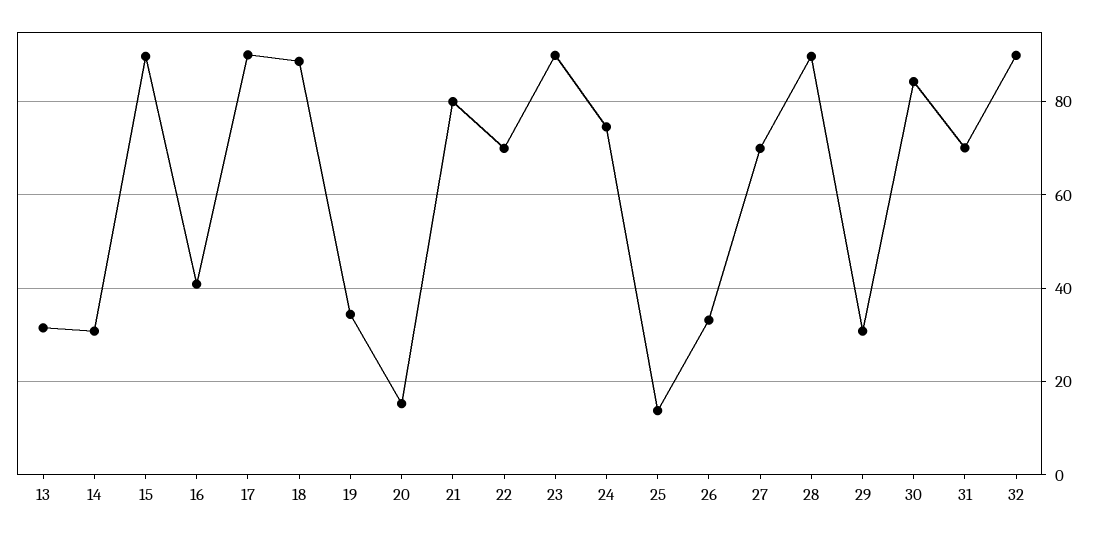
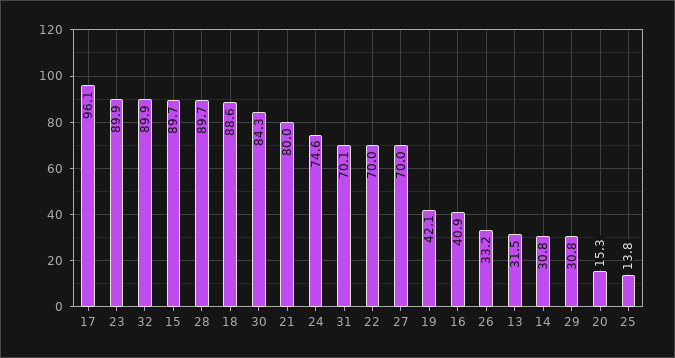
17: 90 -> 96.1
19: 34 -> 42.1

